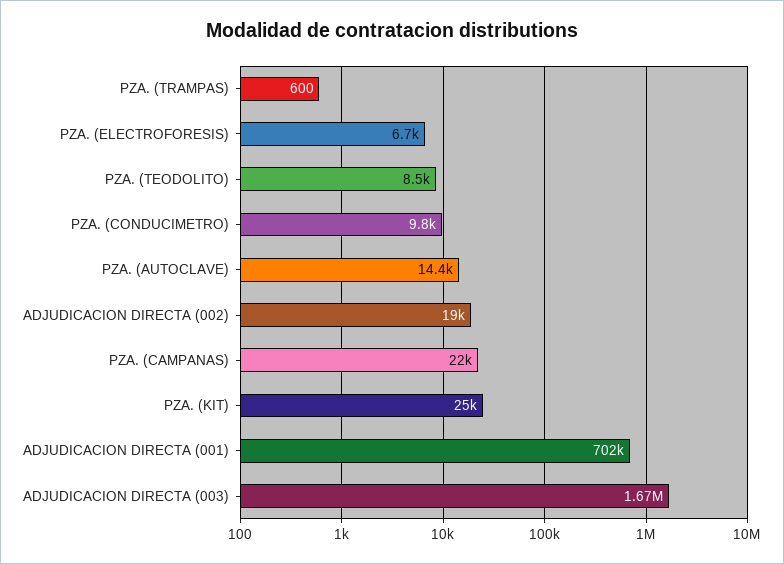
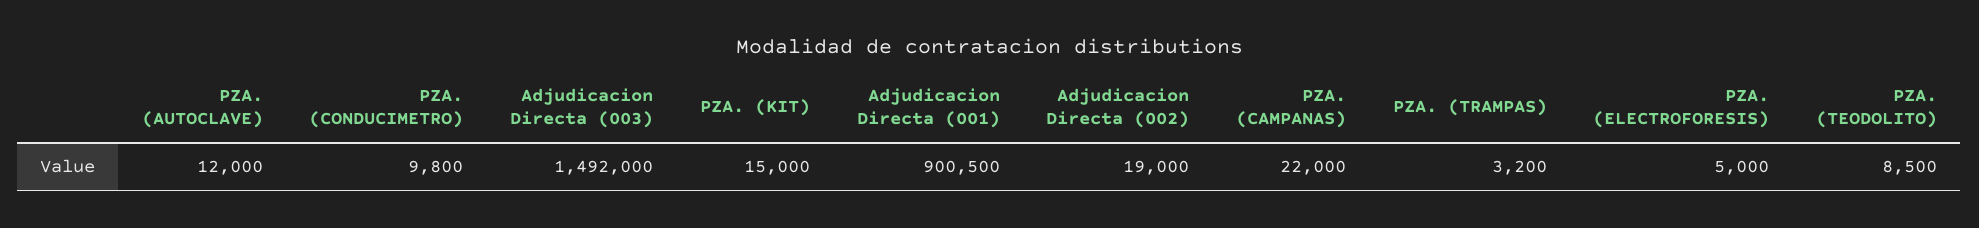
PZA. (TRAMPAS): 600 -> 3200
PZA. (ELECTROFORESIS): 6700 -> 5000
PZA. (AUTOCLAVE): 14400 -> 12000
PZA. (KIT): 25000 -> 15000
ADJUDICACION DIRECTA (001): 702000 -> 900500
ADJUDICACION DIRECTA (003): 1670000 -> 1492000

